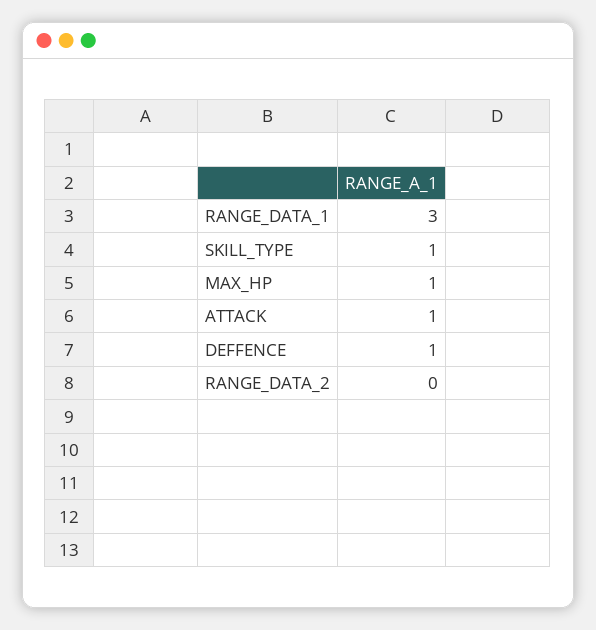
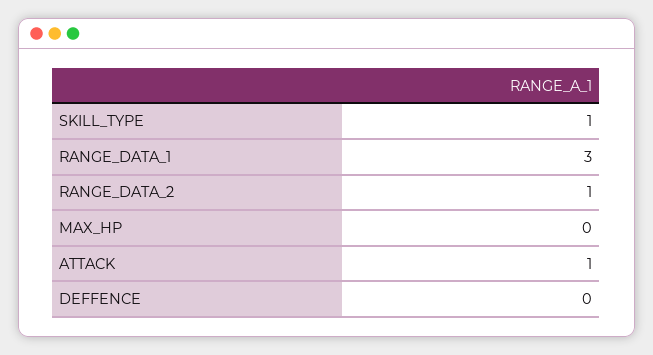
MAX_HP: 1 -> 0
DEFFENCE: 1 -> 0
RANGE_DATA_2: 0 -> 1

